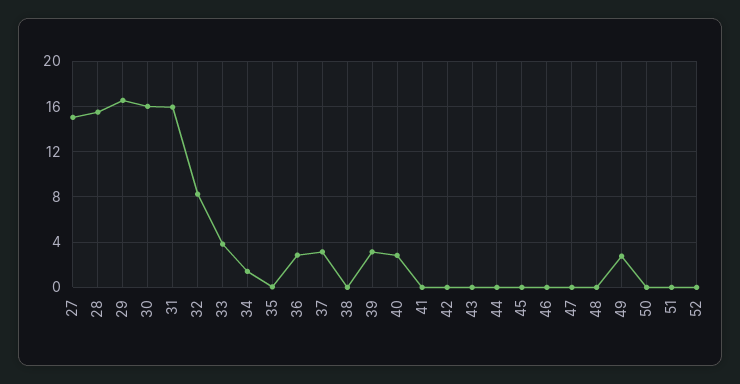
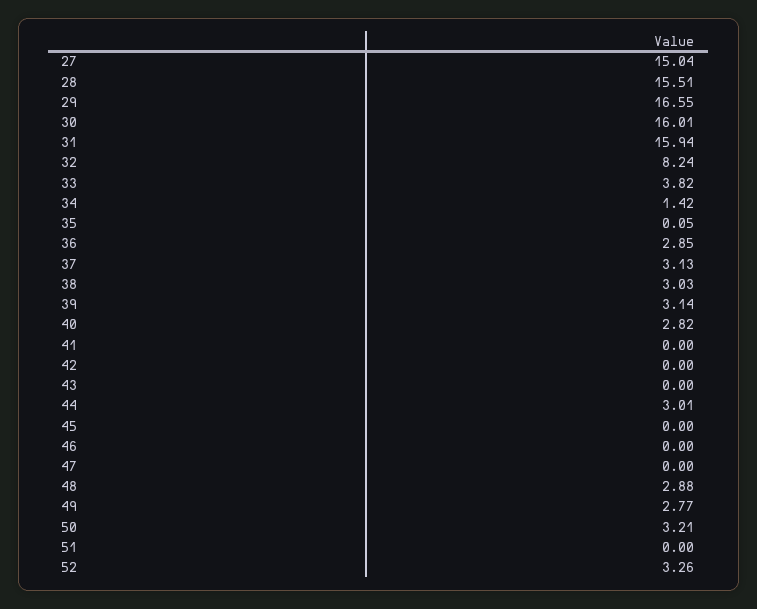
38: 0 -> 3.03
44: 0 -> 3.01
48: 0 -> 2.88
50: 0 -> 3.21
52: 0 -> 3.26

